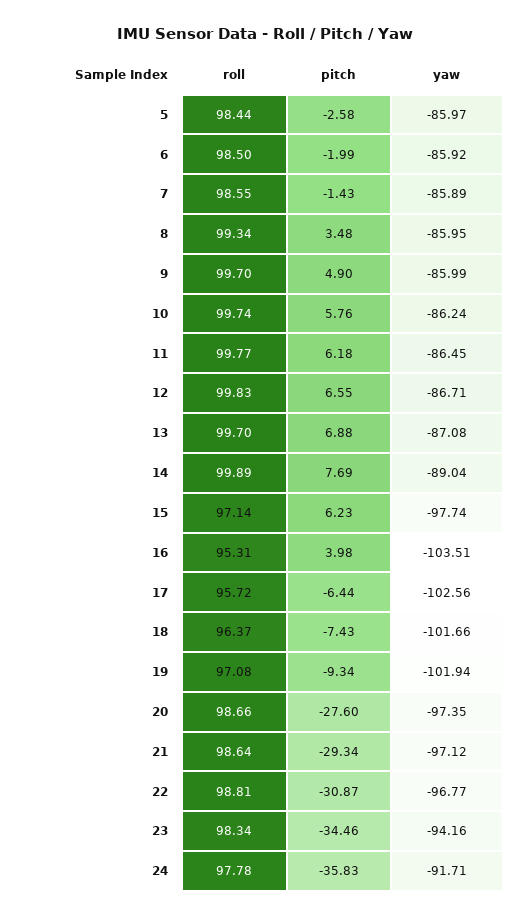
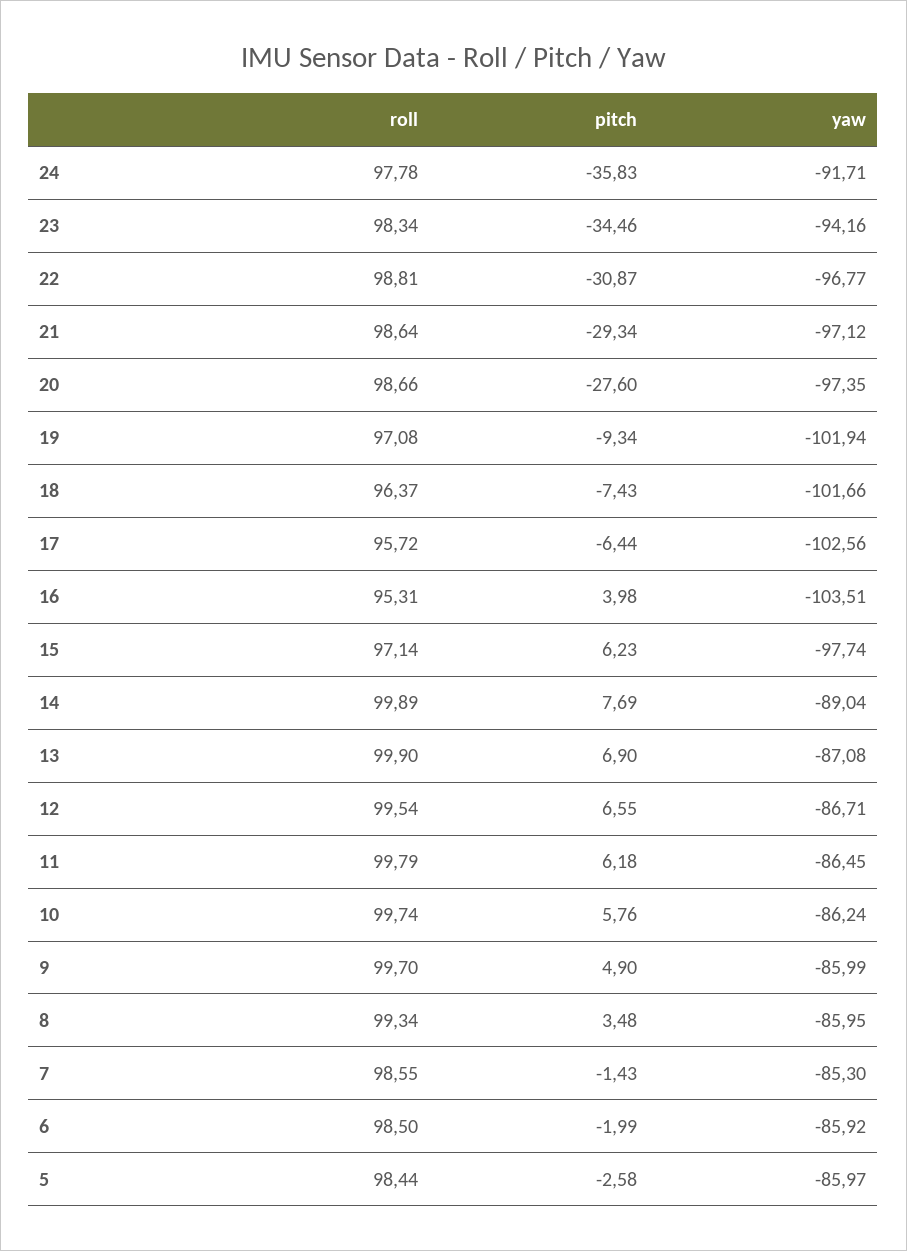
yaw, 7: -85.89 -> -85.3
roll, 11: 99.77 -> 99.79
roll, 12: 99.83 -> 99.54
roll, 13: 99.7 -> 99.9
pitch, 13: 6.88 -> 6.9

